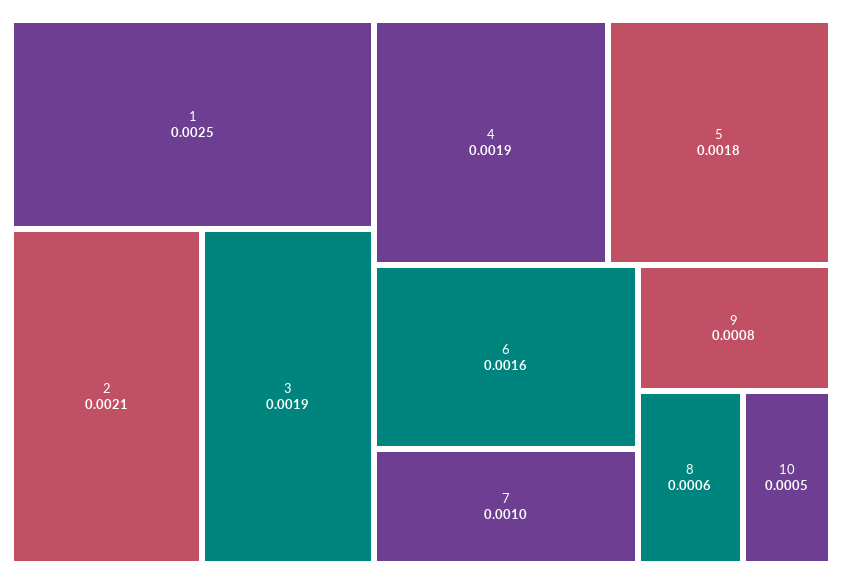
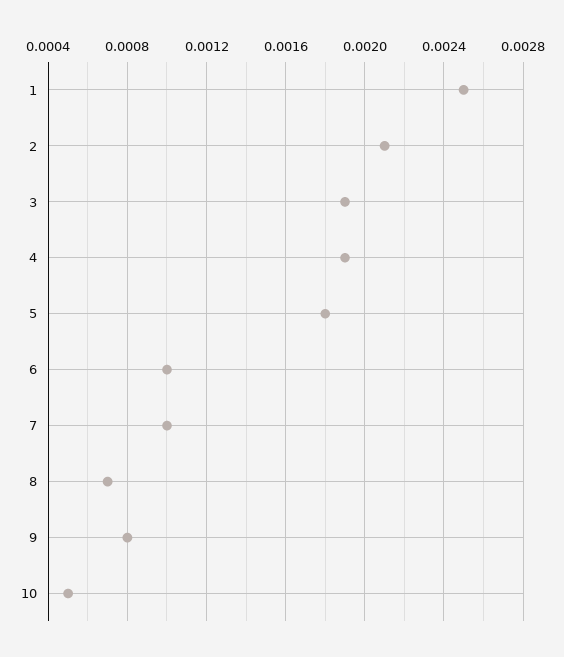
6: 0.0016 -> 0.001
8: 0.0006 -> 0.0007

